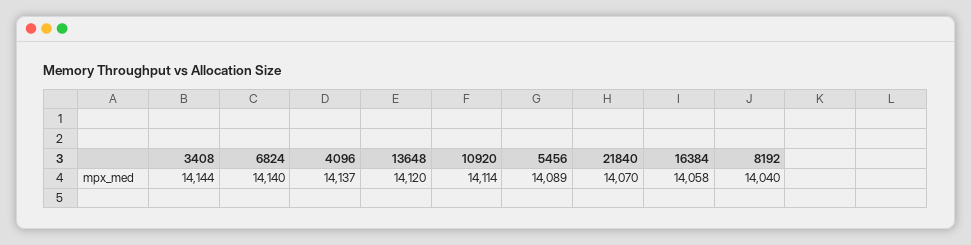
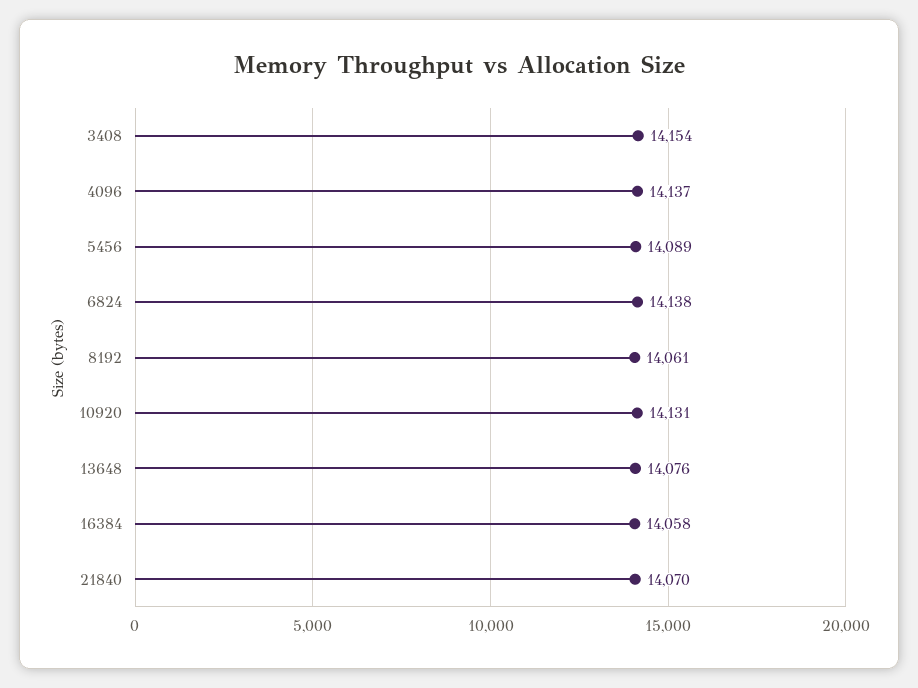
3408: 14144 -> 14154
6824: 14140 -> 14138
13648: 14120 -> 14076
10920: 14114 -> 14131
8192: 14040 -> 14061

